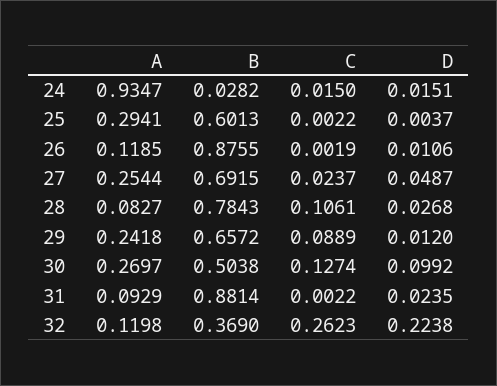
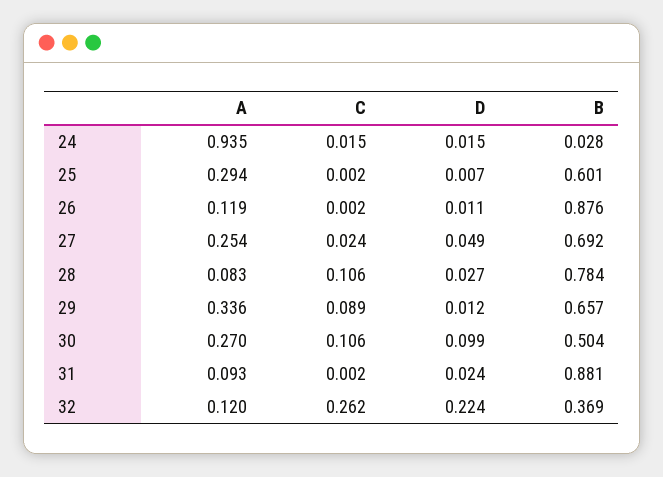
D, 25: 0.0037 -> 0.007
A, 29: 0.2418 -> 0.336
C, 30: 0.1274 -> 0.106

